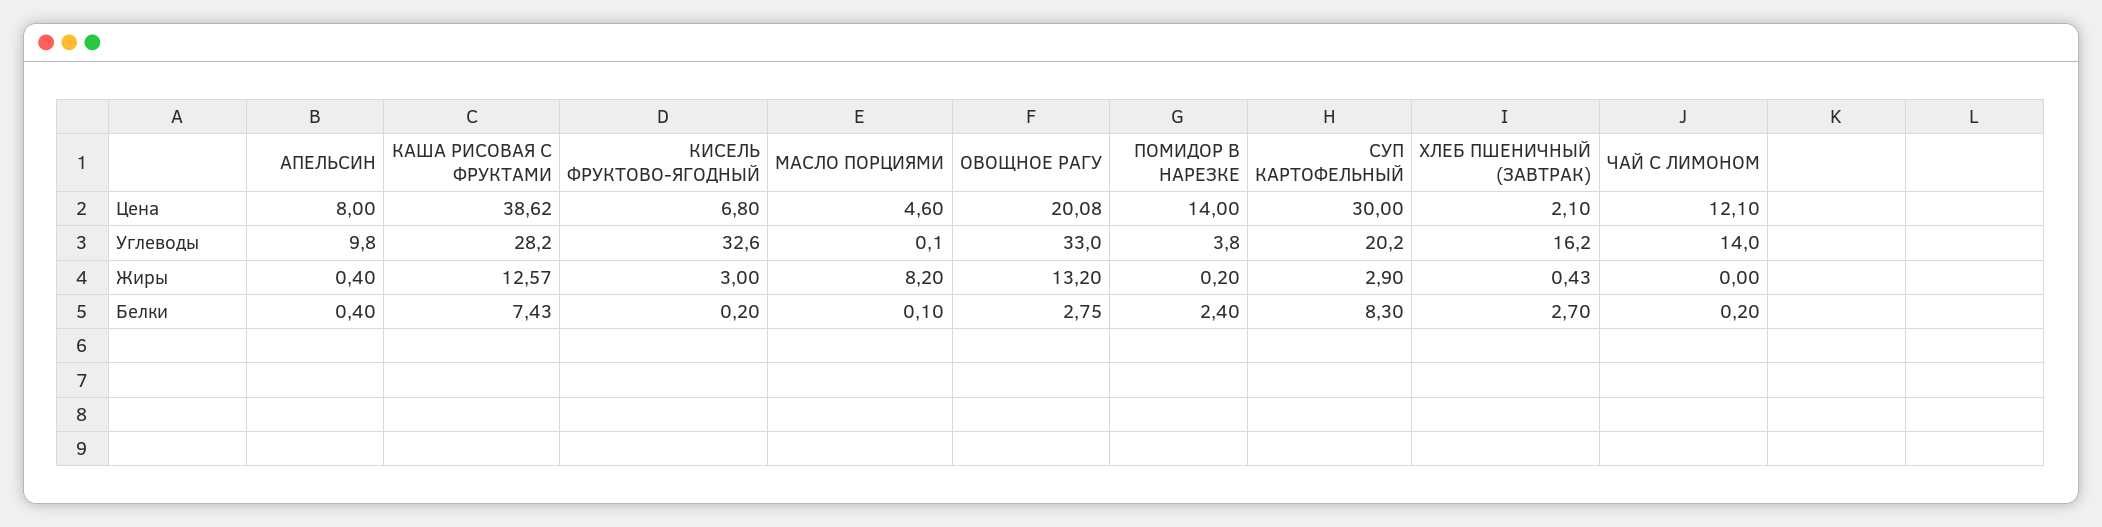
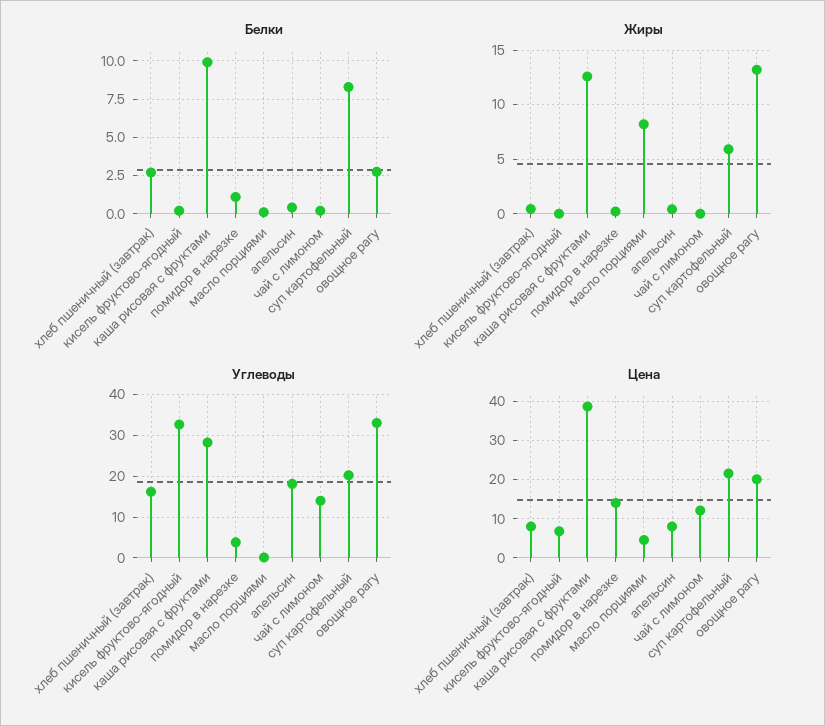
Цена, СУП КАРТОФЕЛЬНЫЙ: 30 -> 22
Цена, ХЛЕБ ПШЕНИЧНЫЙ (ЗАВТРАК): 2.1 -> 8
Углеводы, АПЕЛЬСИН: 9.8 -> 18
Жиры, КИСЕЛЬ ФРУКТОВО-ЯГОДНЫЙ: 3 -> 0
Жиры, СУП КАРТОФЕЛЬНЫЙ: 2.9 -> 6
Белки, КАША РИСОВАЯ С ФРУКТАМИ: 7.43 -> 10
Белки, ПОМИДОР В НАРЕЗКЕ: 2.4 -> 1

